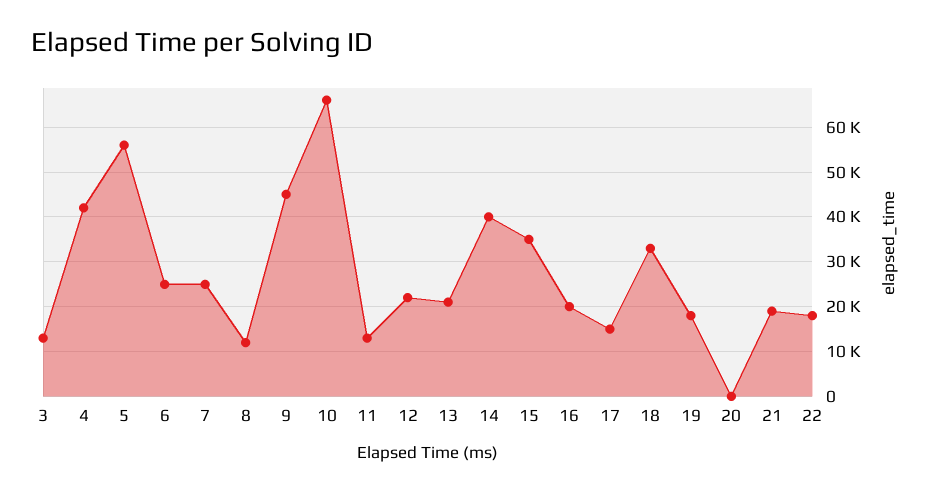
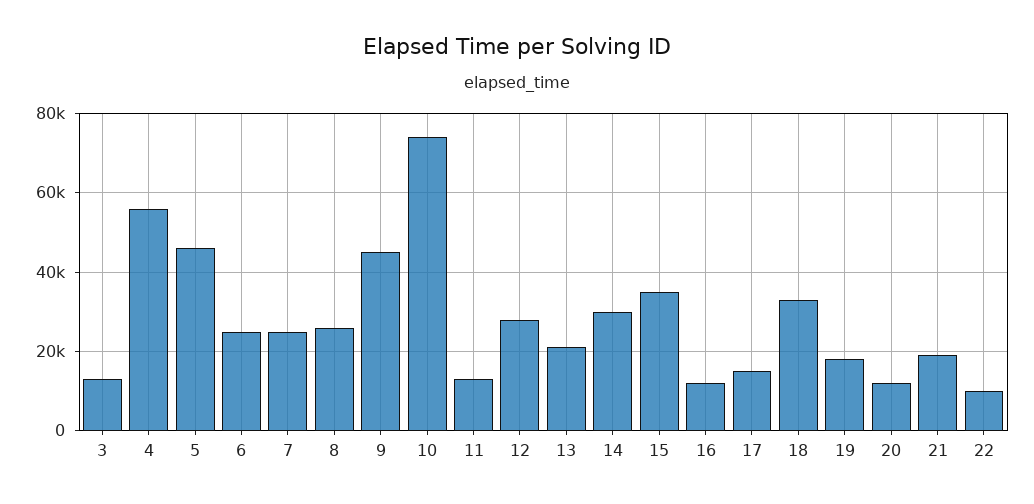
4: 42000 -> 56000
5: 56000 -> 46000
8: 12000 -> 26000
10: 66000 -> 74000
12: 22000 -> 28000
14: 40000 -> 30000
16: 20000 -> 12000
20: 0 -> 12000
22: 18000 -> 10000

